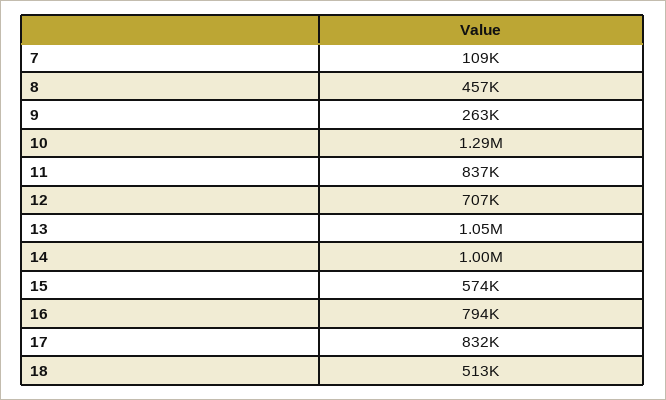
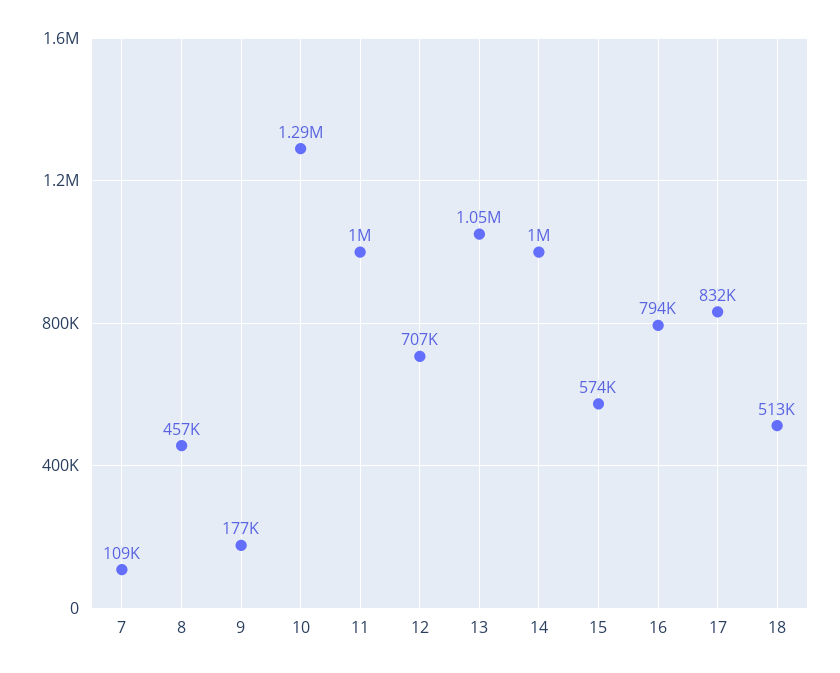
9: 263000 -> 177000
11: 837000 -> 1000000

